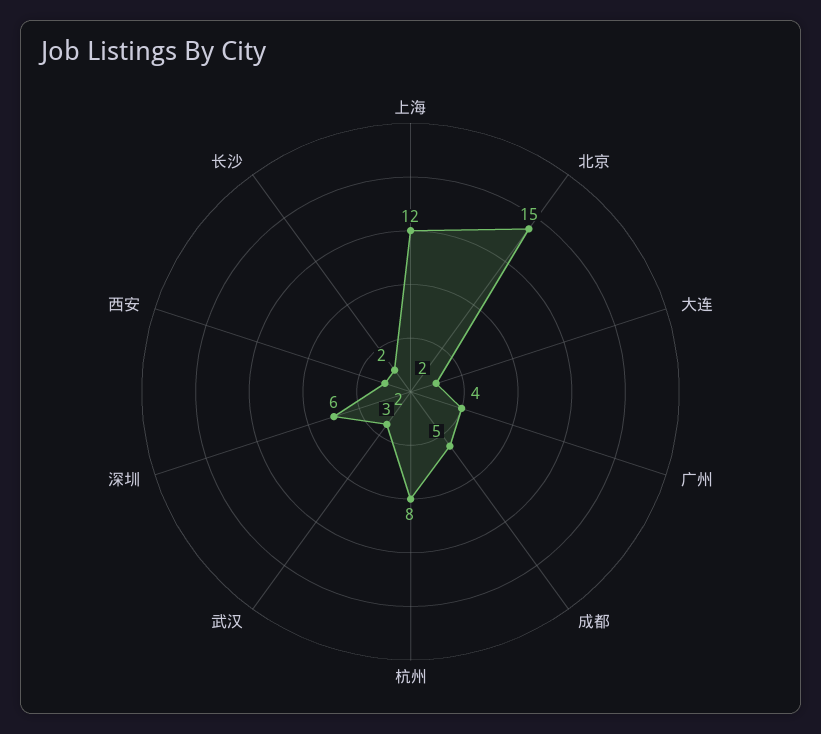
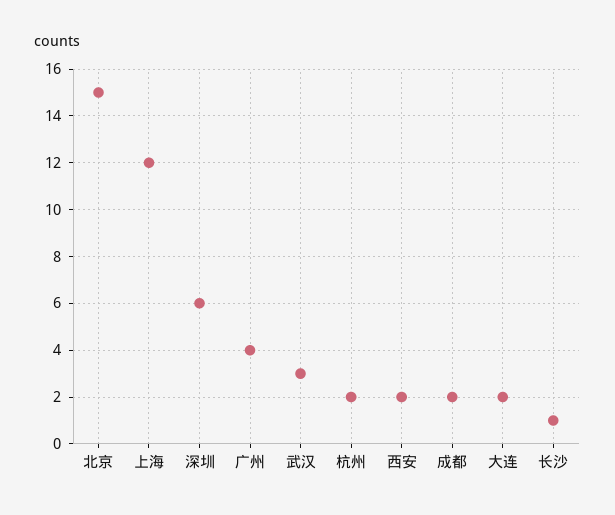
成都: 5 -> 2
杭州: 8 -> 2
长沙: 2 -> 1

